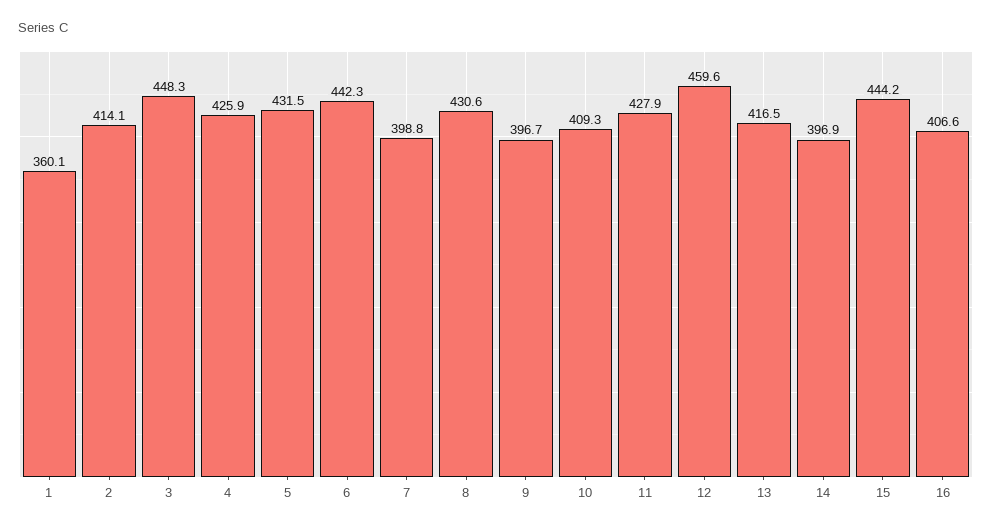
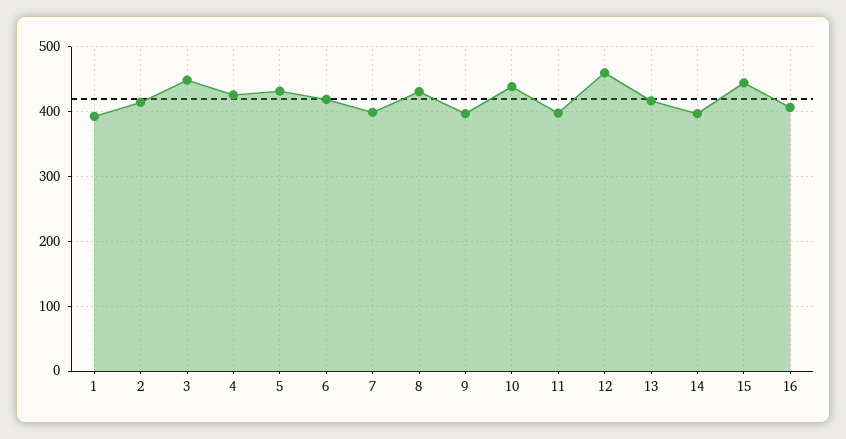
1: 360.1 -> 390
6: 442.3 -> 420
10: 409.3 -> 440
11: 427.9 -> 400

